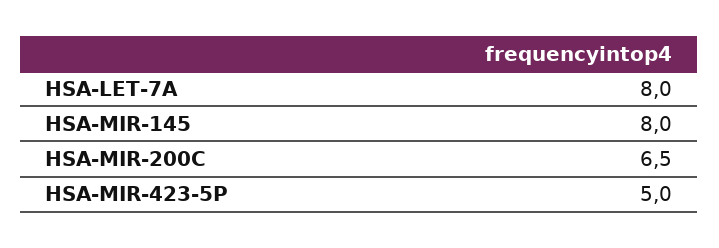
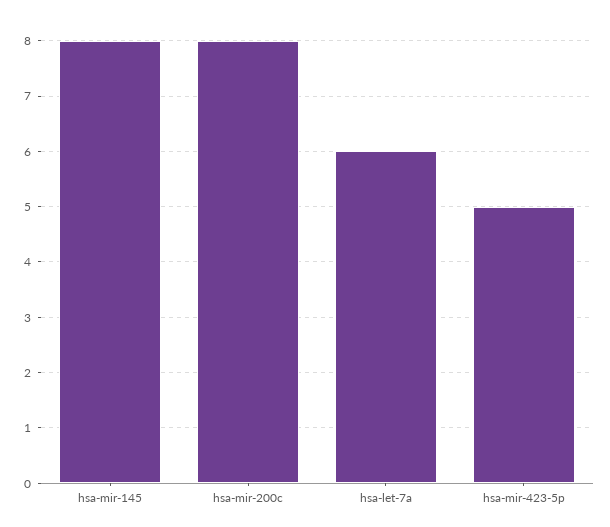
HSA-LET-7A: 8 -> 6
HSA-MIR-200C: 6.5 -> 8

